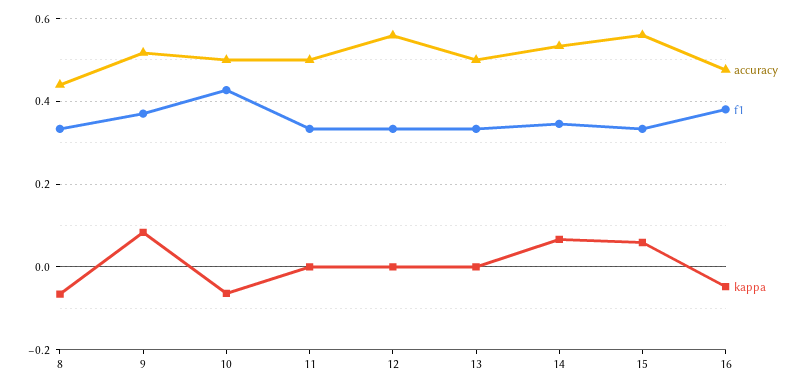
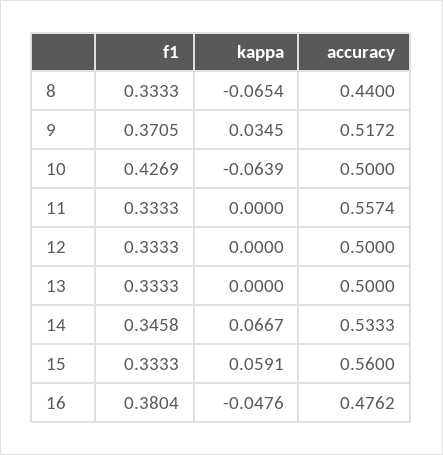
kappa, 9: 0.08 -> 0.0345
accuracy, 11: 0.5 -> 0.5574
accuracy, 12: 0.56 -> 0.5

